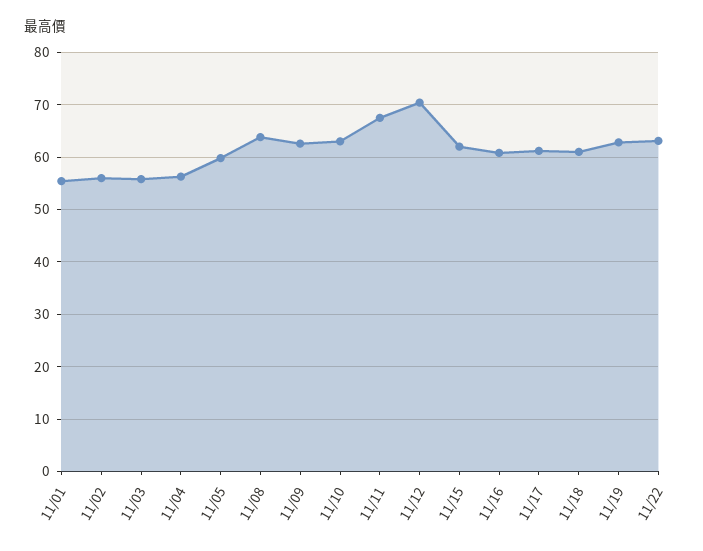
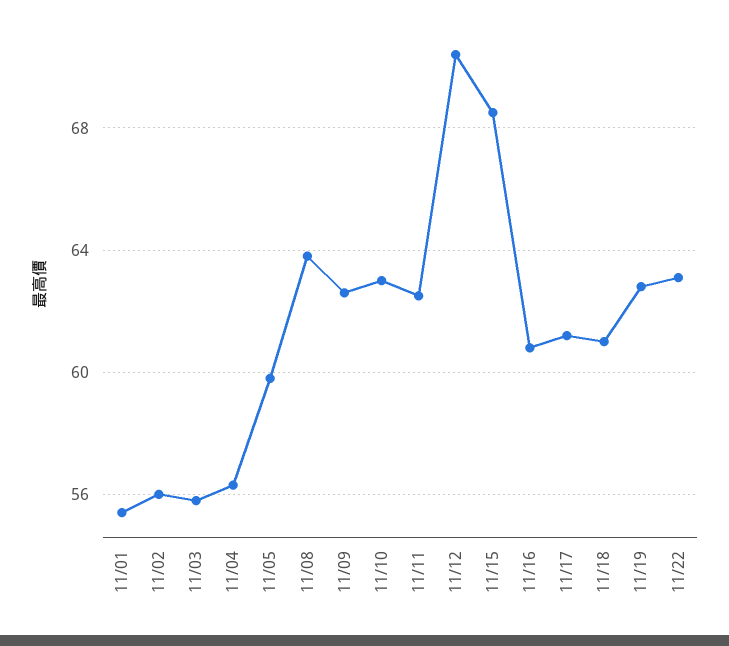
11/11: 68 -> 62.5
11/15: 62 -> 68.5

